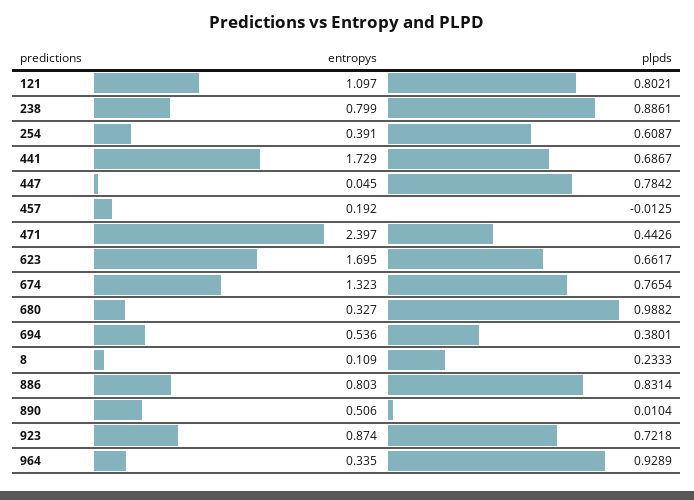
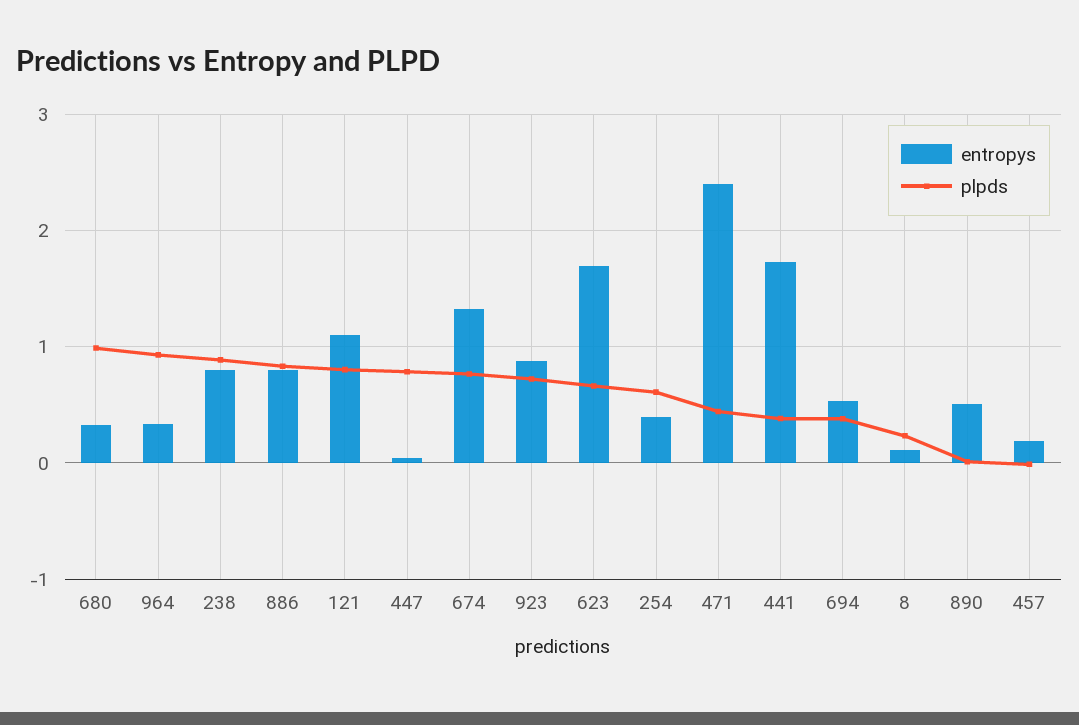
plpds, 441: 0.6867 -> 0.4

